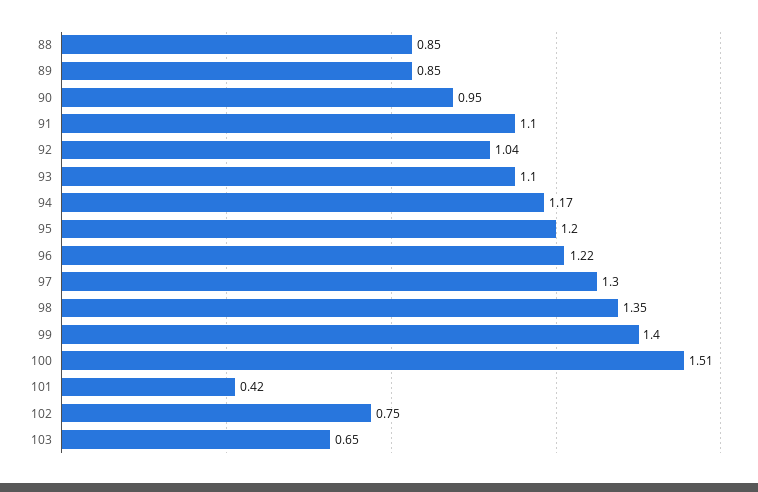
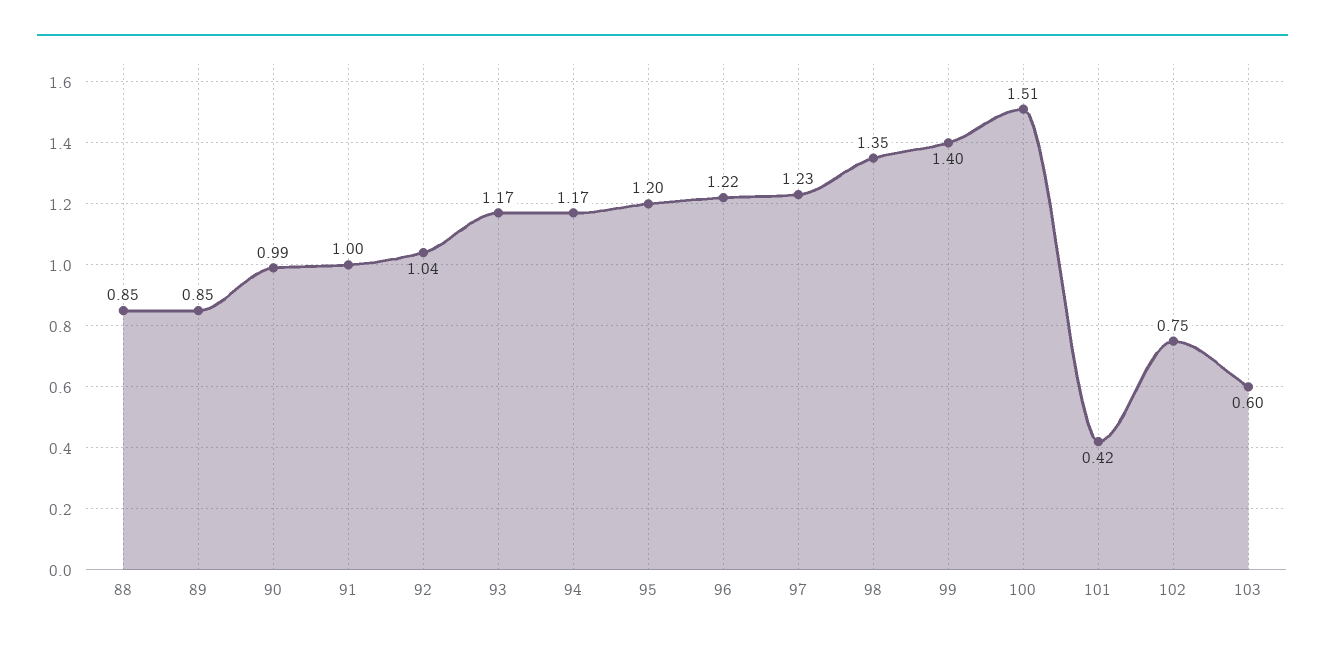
90: 0.95 -> 0.99
91: 1.1 -> 1
93: 1.1 -> 1.17
97: 1.3 -> 1.23
103: 0.65 -> 0.6

